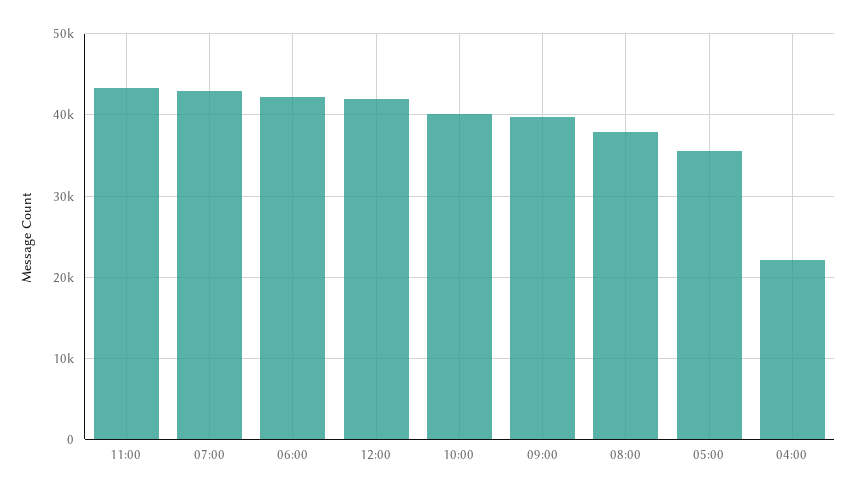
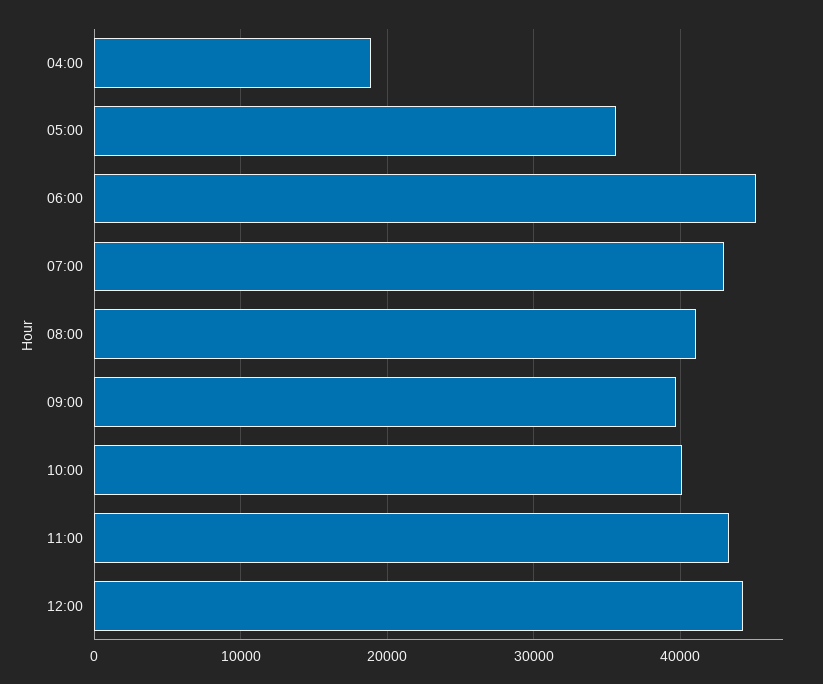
06:00: 42000 -> 45000
12:00: 42000 -> 44000
08:00: 38000 -> 41000
04:00: 22000 -> 19000

